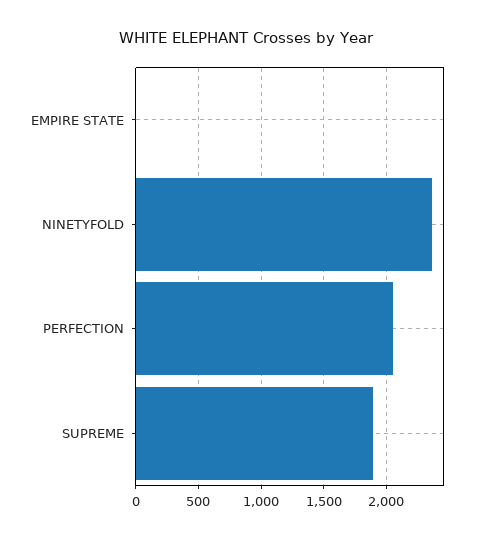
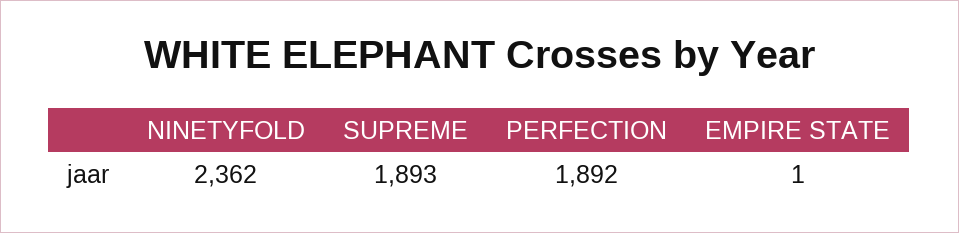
PERFECTION: 2050 -> 1892

